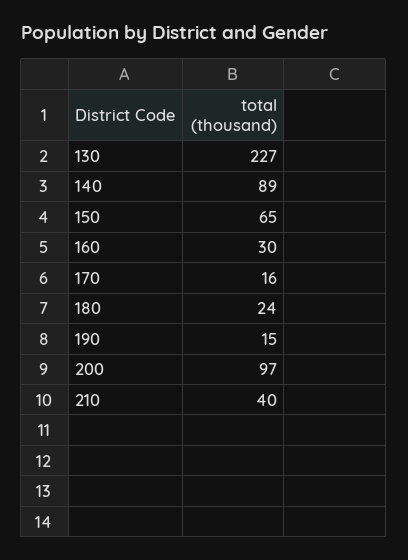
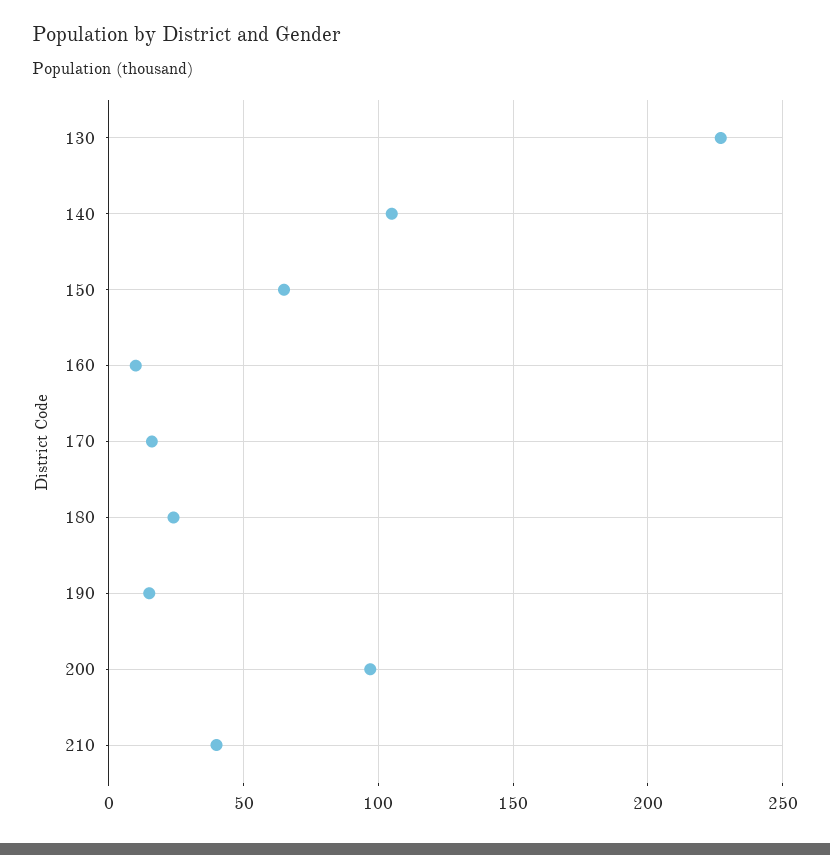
140: 89 -> 105
160: 30 -> 10

